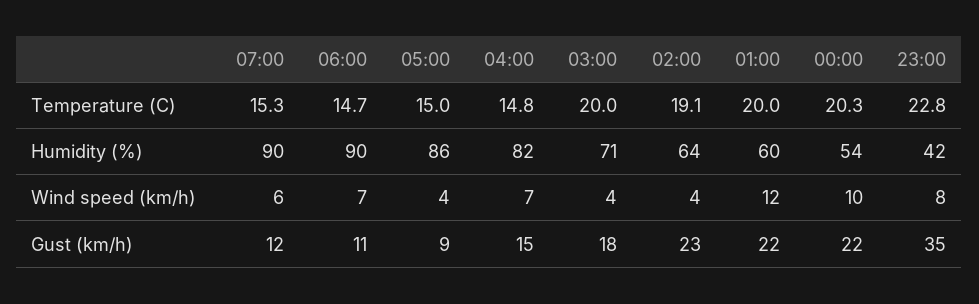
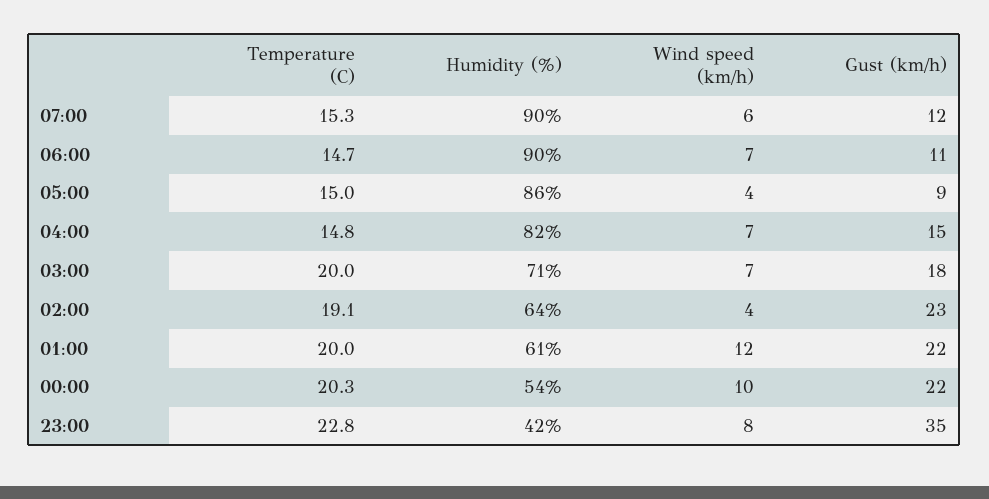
01:00, Humidity (%): 60 -> 61
03:00, Wind speed (km/h): 4 -> 7

